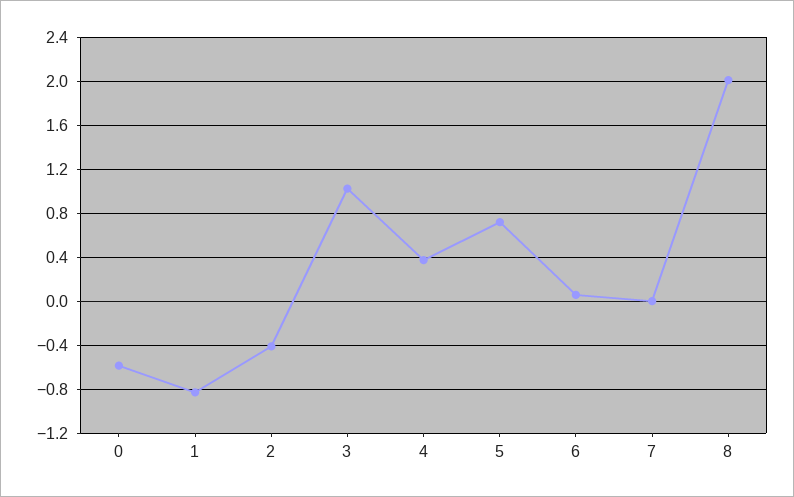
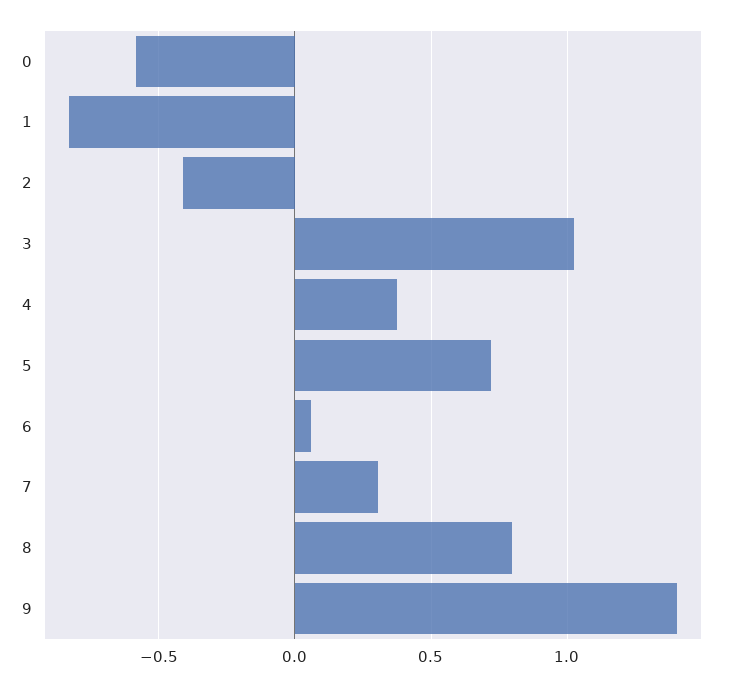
7: 0 -> 0.3
8: 2 -> 0.8
9: none -> 1.4

